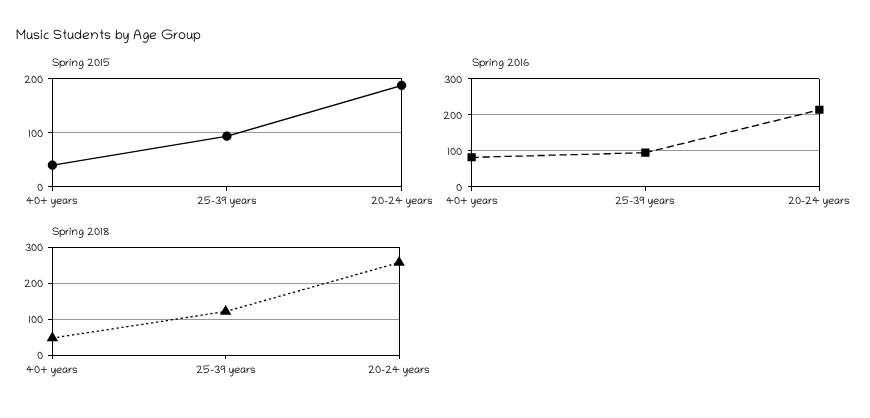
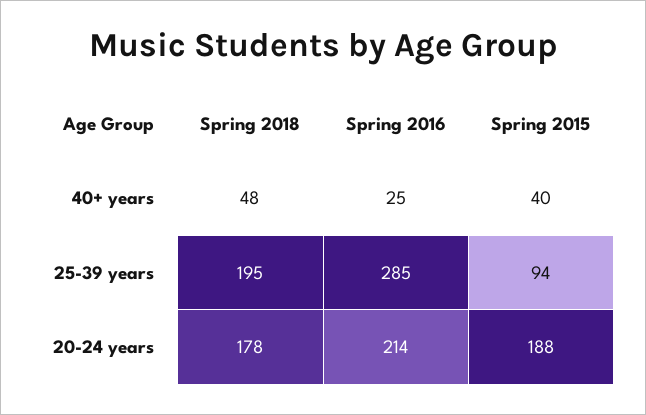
Spring 2016, 40+ years: 80 -> 25
Spring 2016, 25-39 years: 100 -> 285
Spring 2018, 25-39 years: 120 -> 195
Spring 2018, 20-24 years: 260 -> 178

